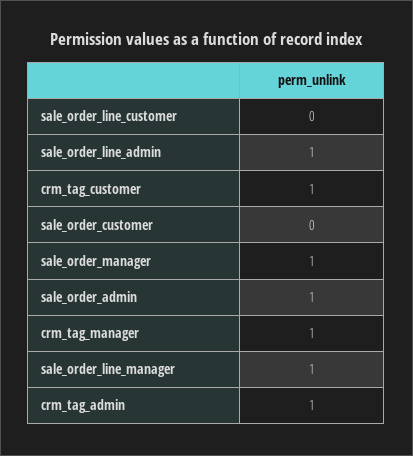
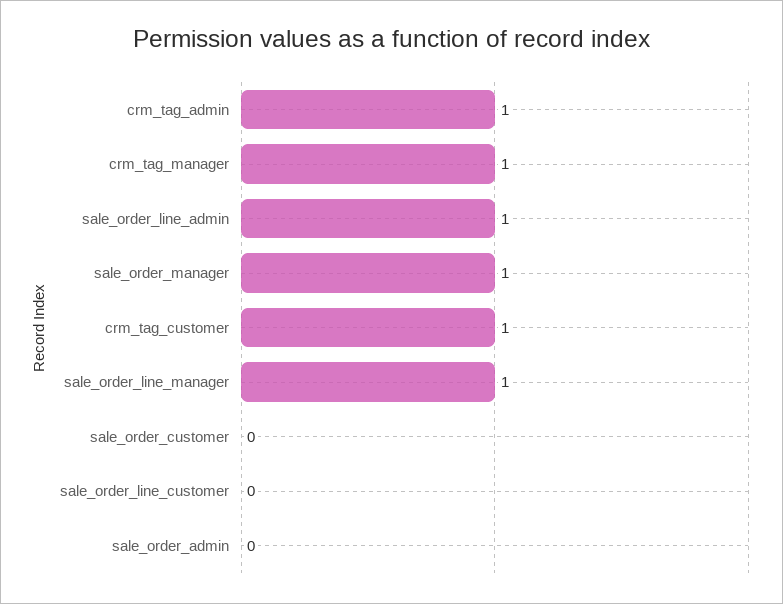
sale_order_admin: 1 -> 0

